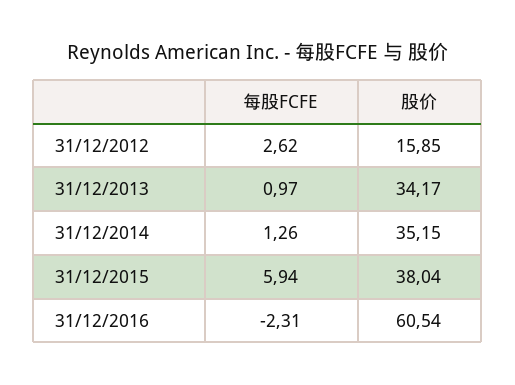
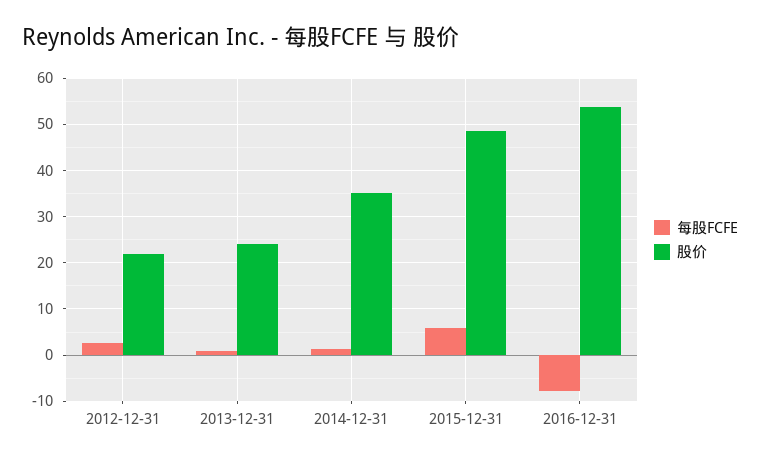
股价, 31/12/2012: 15.85 -> 22
股价, 31/12/2013: 34.17 -> 24
股价, 31/12/2015: 38.04 -> 48
每股FCFE, 31/12/2016: -2.31 -> -8
股价, 31/12/2016: 60.54 -> 54

